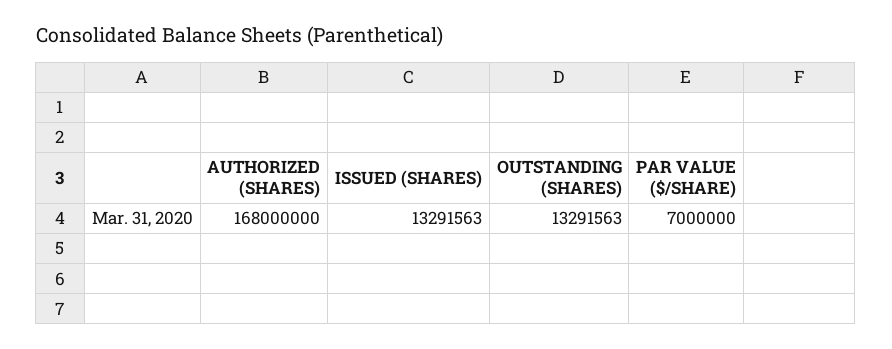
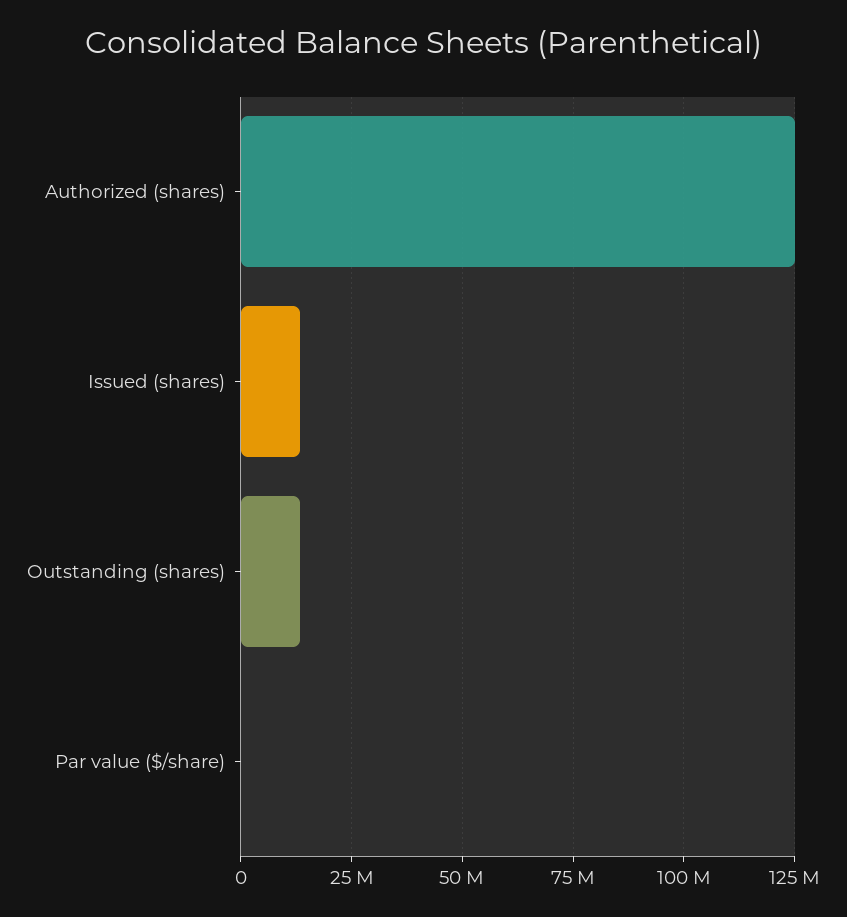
AUTHORIZED (SHARES): 168000000 -> 125000000
PAR VALUE ($/SHARE): 7000000 -> 0

